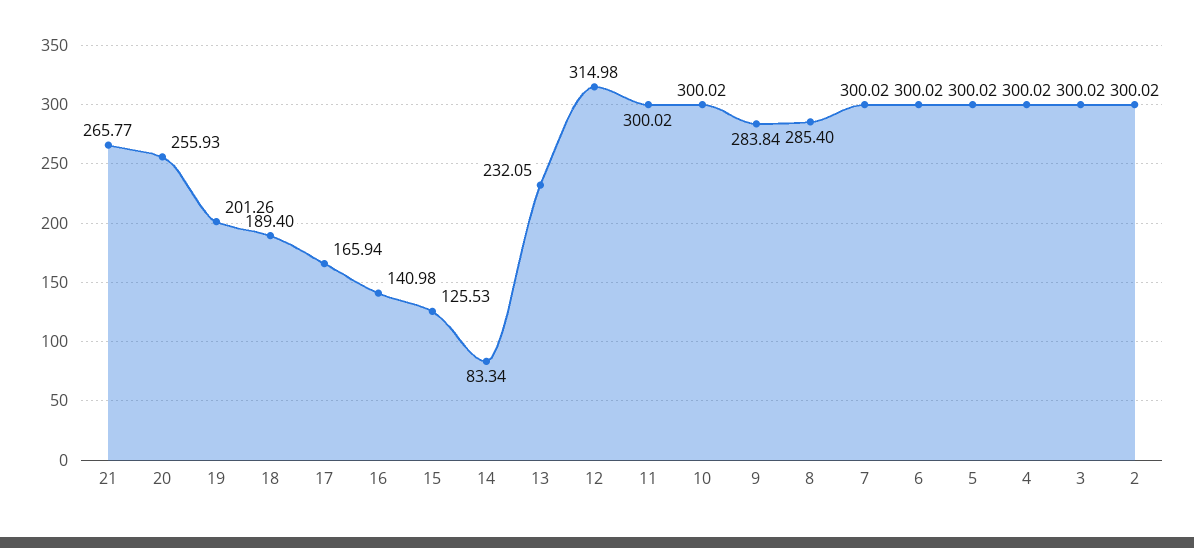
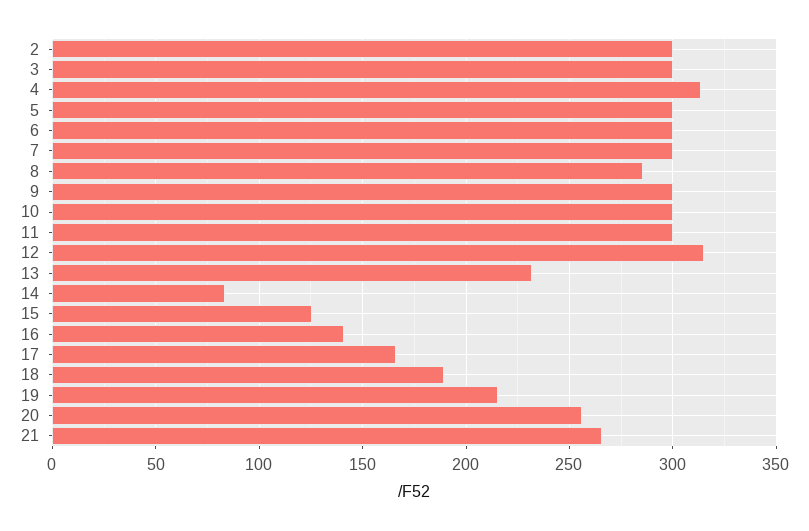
19: 201.26 -> 215
9: 283.84 -> 300
4: 300.02 -> 315

